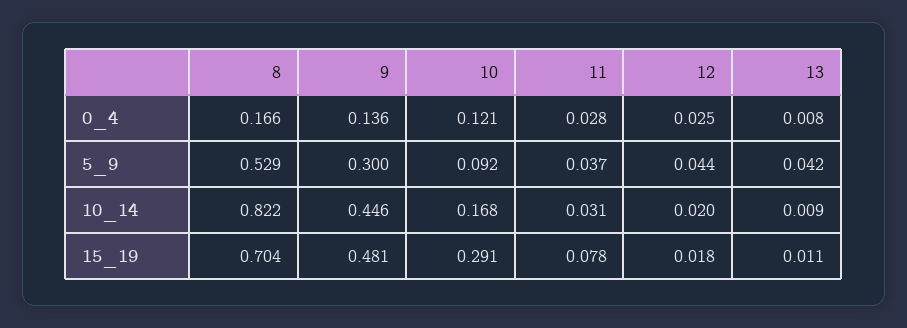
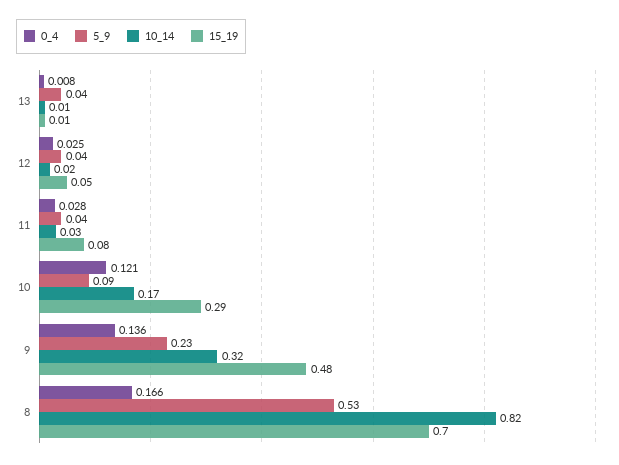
5_9, 9: 0.3 -> 0.23
10_14, 9: 0.446 -> 0.32
15_19, 12: 0.018 -> 0.05

